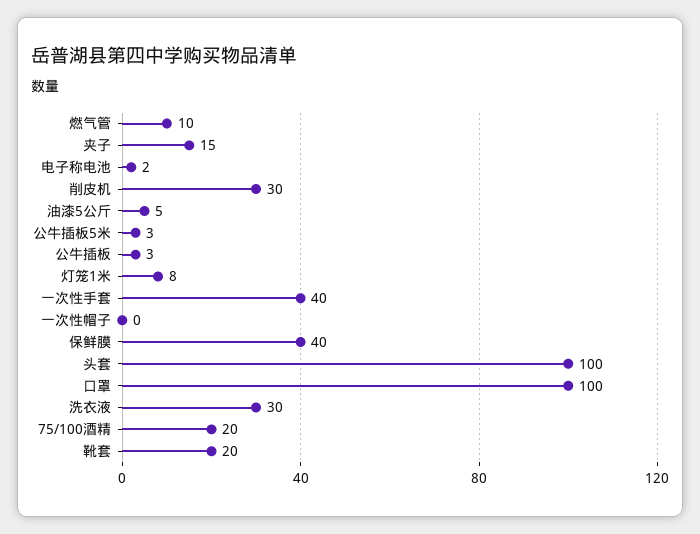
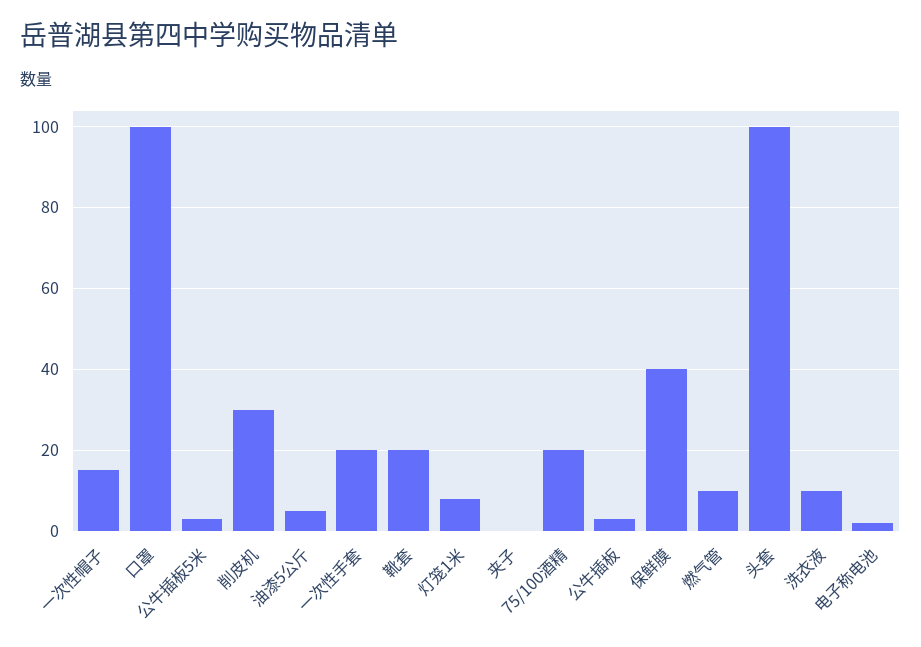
夹子: 15 -> 0
一次性手套: 40 -> 20
一次性帽子: 0 -> 15
洗衣液: 30 -> 10

